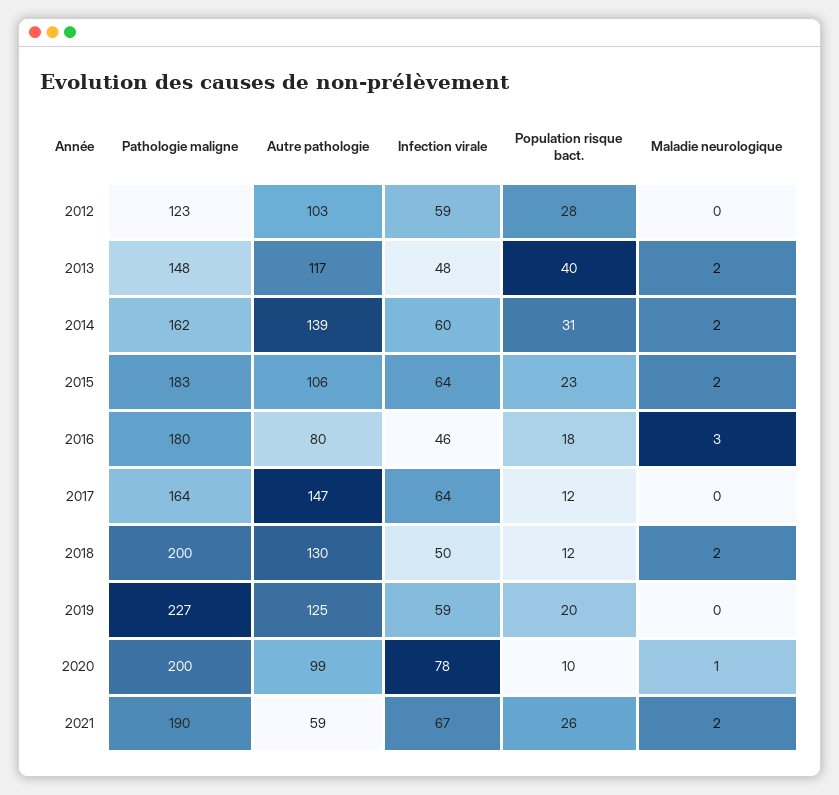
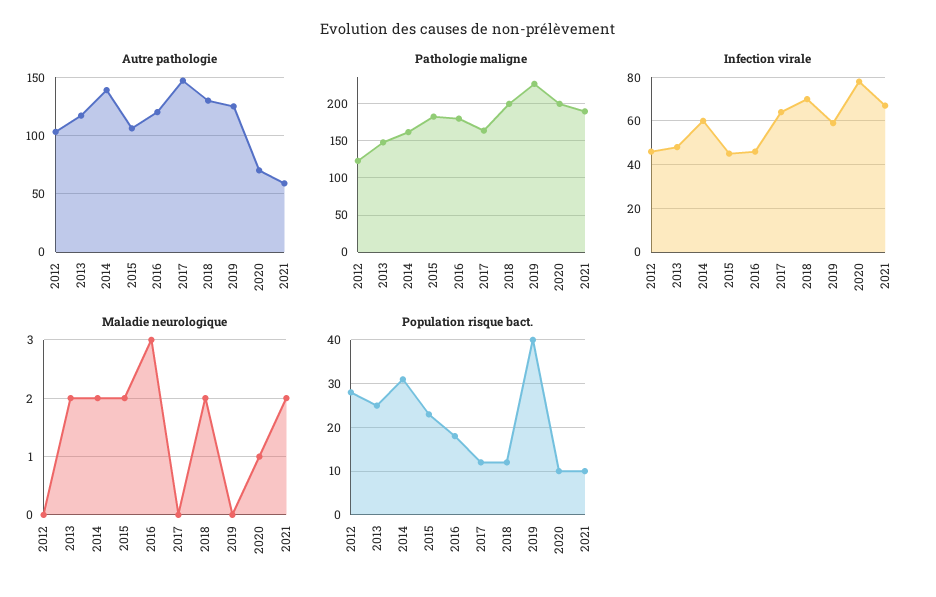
Infection virale, 2012: 59 -> 45
Population risque bact., 2013: 40 -> 25
Infection virale, 2015: 64 -> 45
Autre pathologie, 2016: 80 -> 120
Infection virale, 2018: 50 -> 70
Population risque bact., 2019: 20 -> 40
Autre pathologie, 2020: 99 -> 70
Population risque bact., 2021: 26 -> 10

